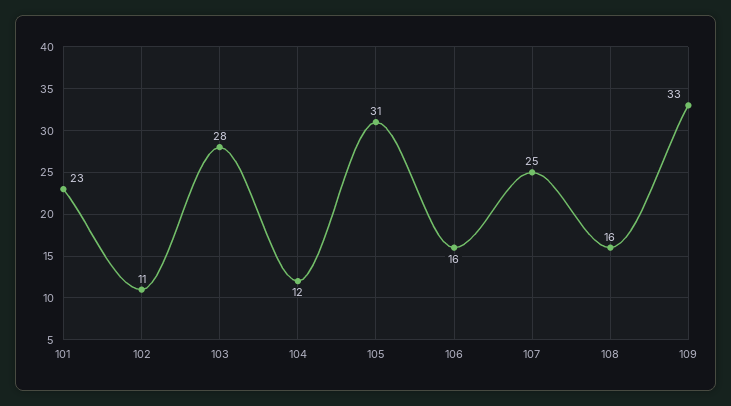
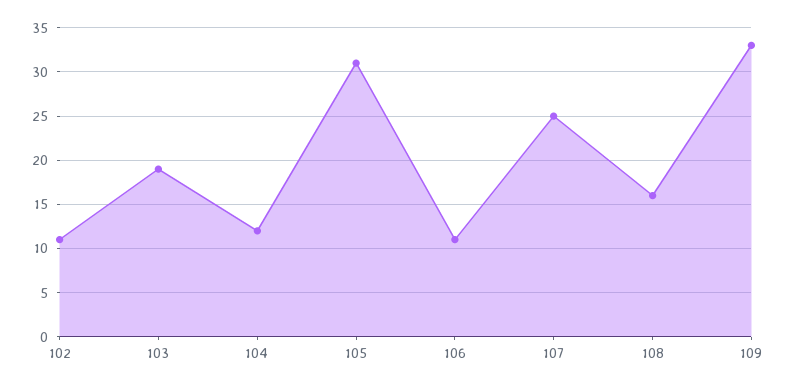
101: 23 -> none
103: 28 -> 19
106: 16 -> 11

